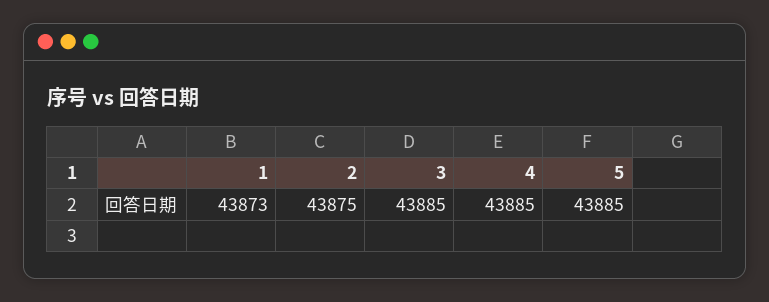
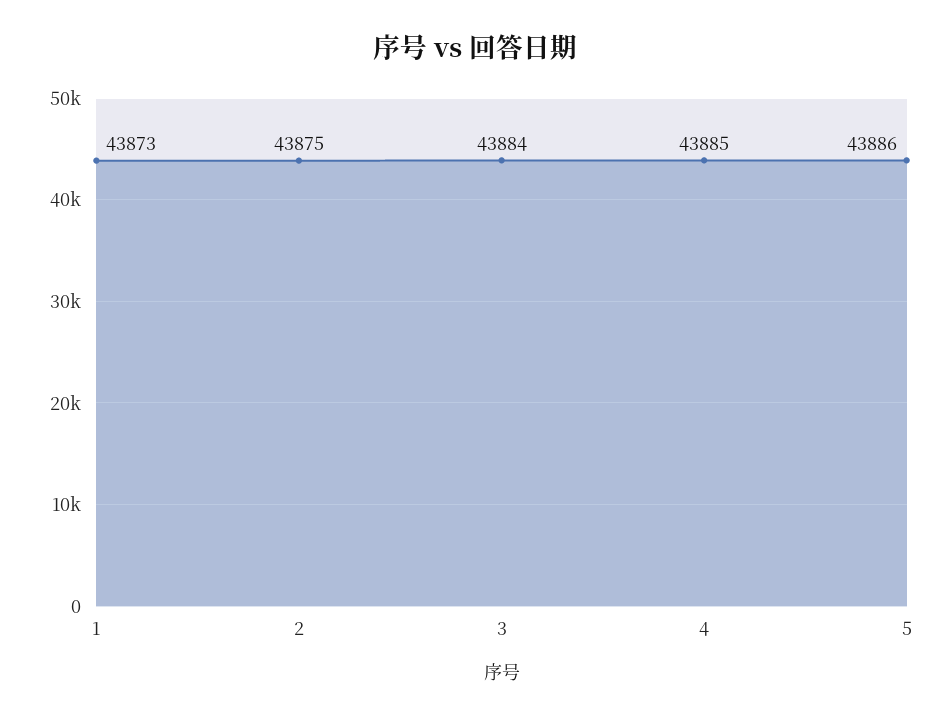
3: 43885 -> 43884
5: 43885 -> 43886

